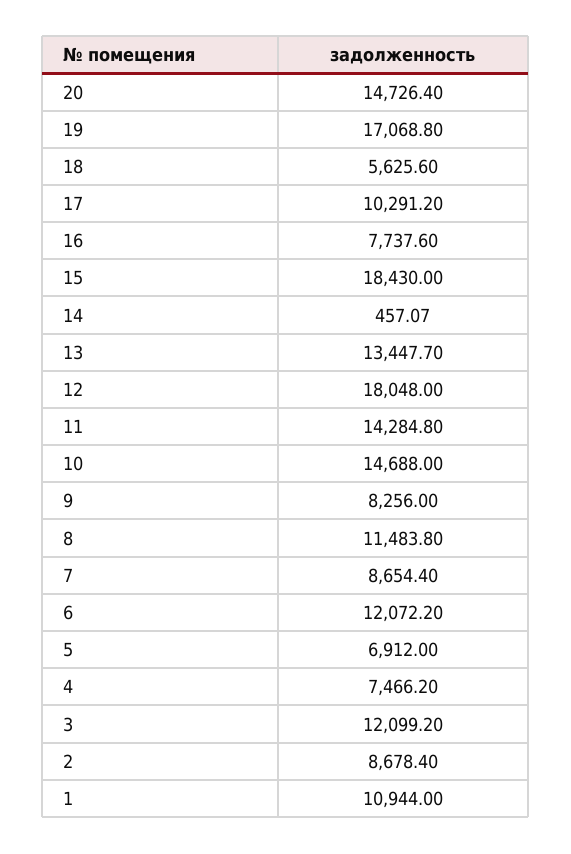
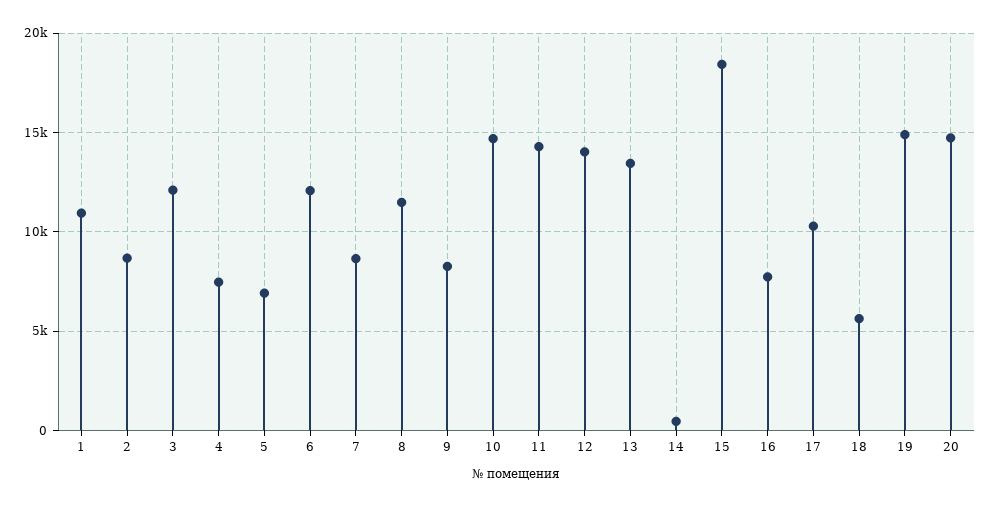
19: 17068.8 -> 15000
12: 18048 -> 14000

